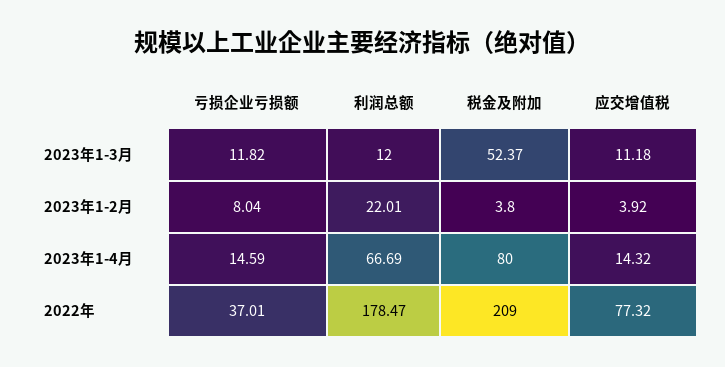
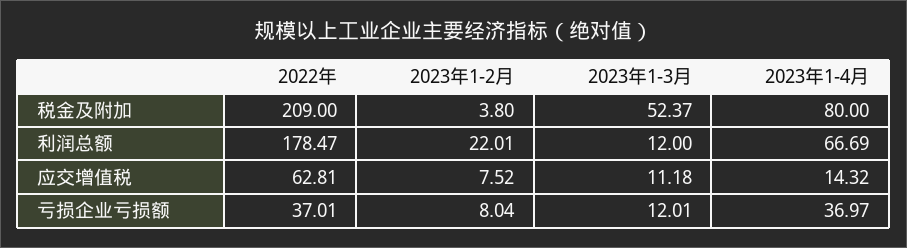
亏损企业亏损额, 2023年1-3月: 11.82 -> 12.01
应交增值税, 2023年1-2月: 3.92 -> 7.52
亏损企业亏损额, 2023年1-4月: 14.59 -> 36.97
应交增值税, 2022年: 77.32 -> 62.81

